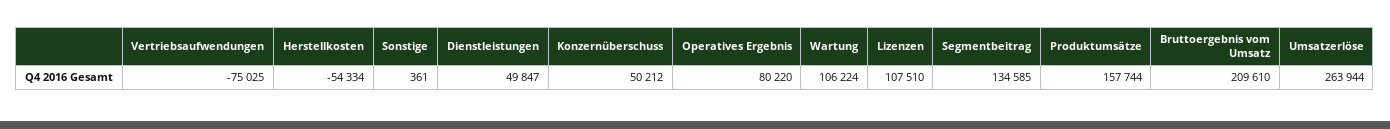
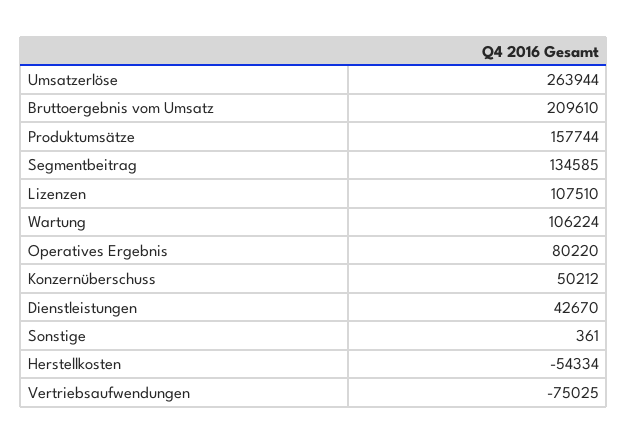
Dienstleistungen: 49847 -> 42670

